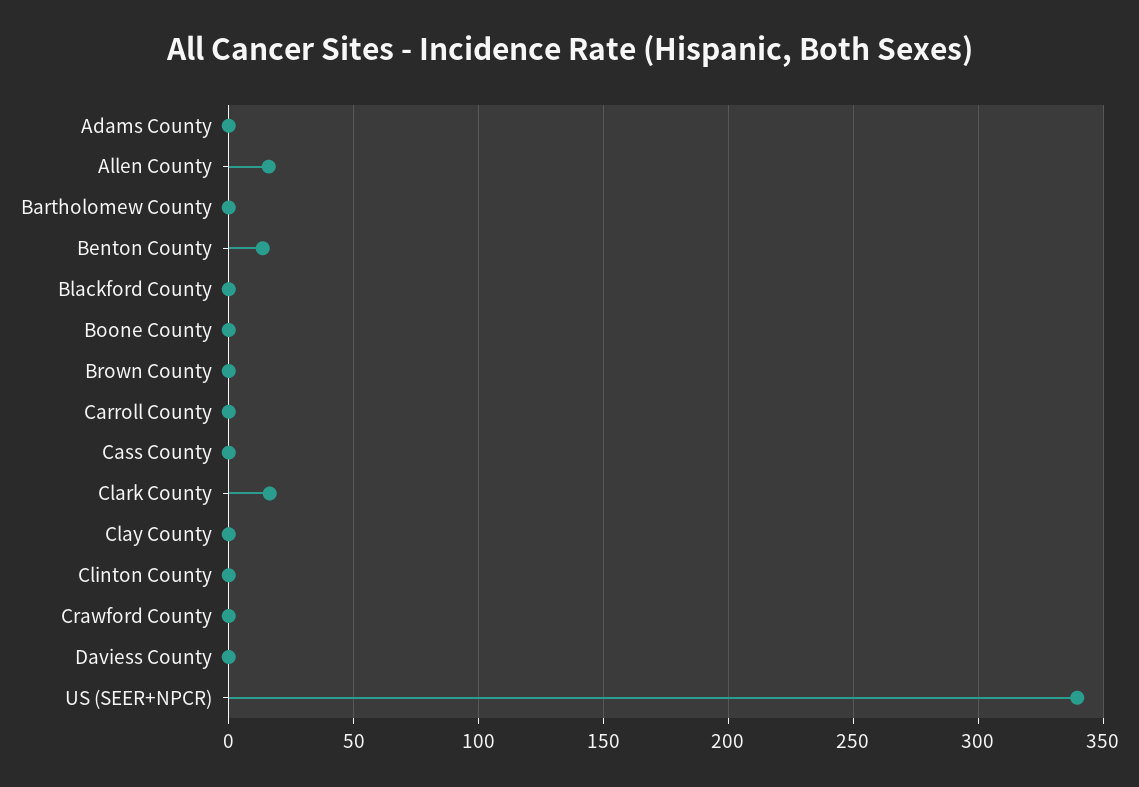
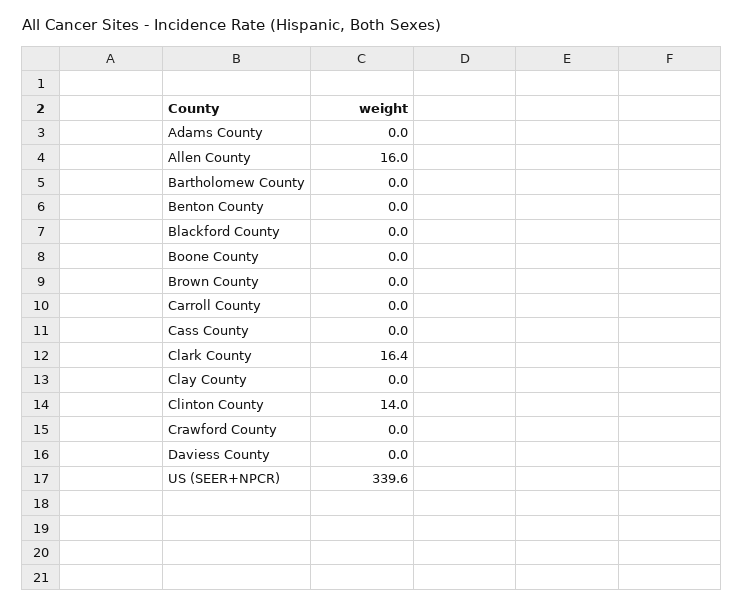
Benton County: 15 -> 0
Clinton County: 0 -> 14

